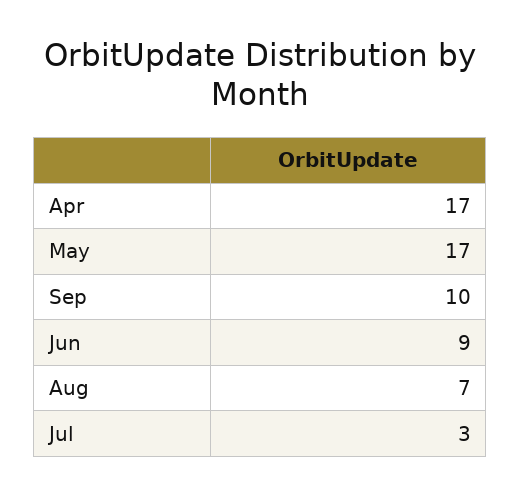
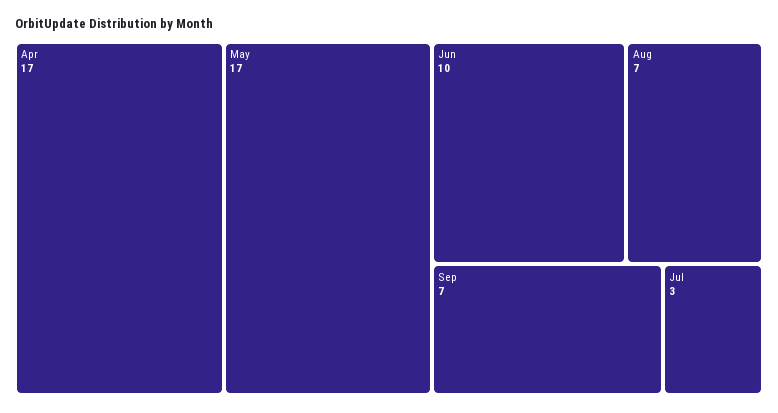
Sep: 10 -> 7
Jun: 9 -> 10

